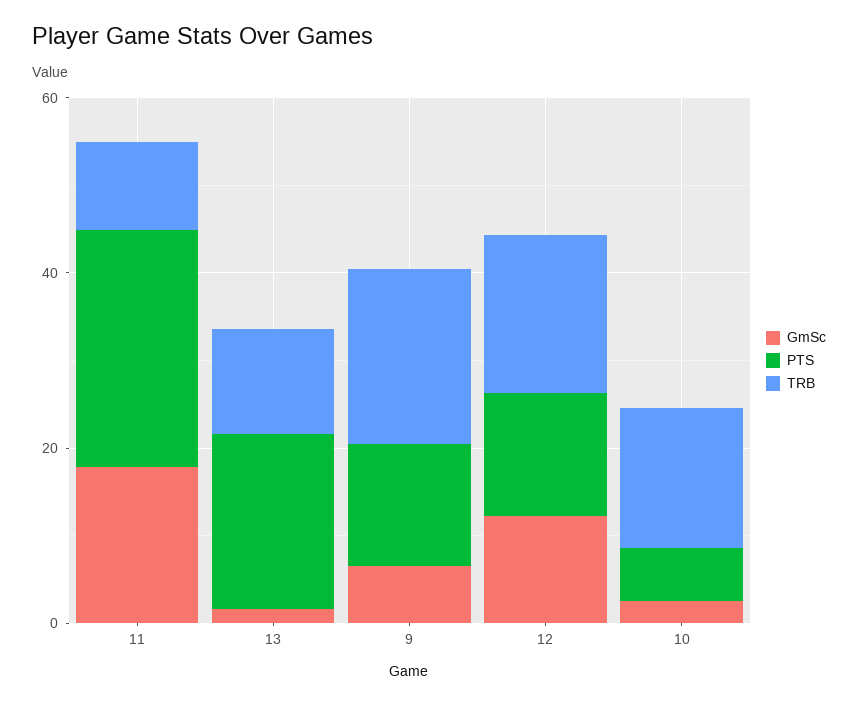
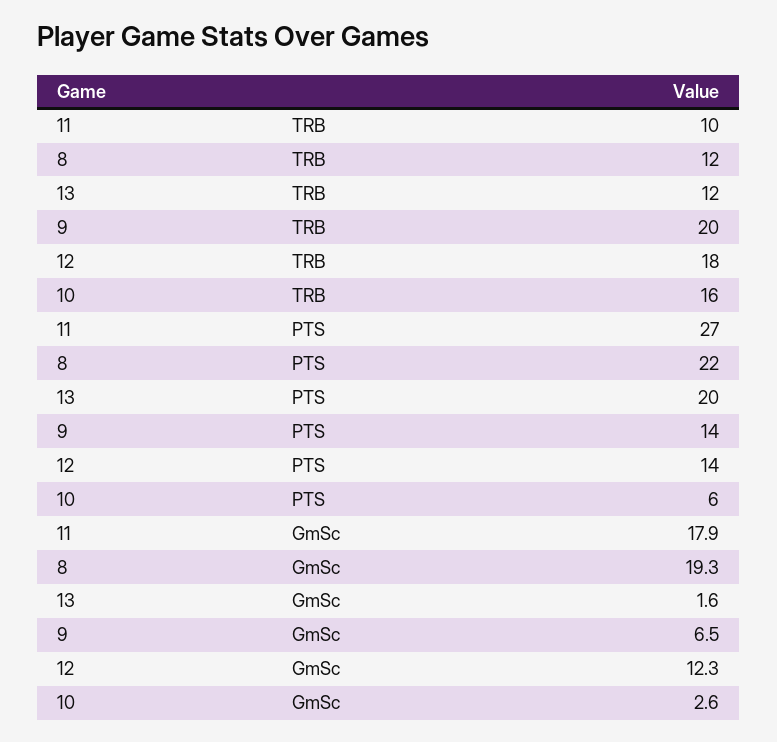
TRB, 8: none -> 12
PTS, 8: none -> 22
GmSc, 8: none -> 19.3

